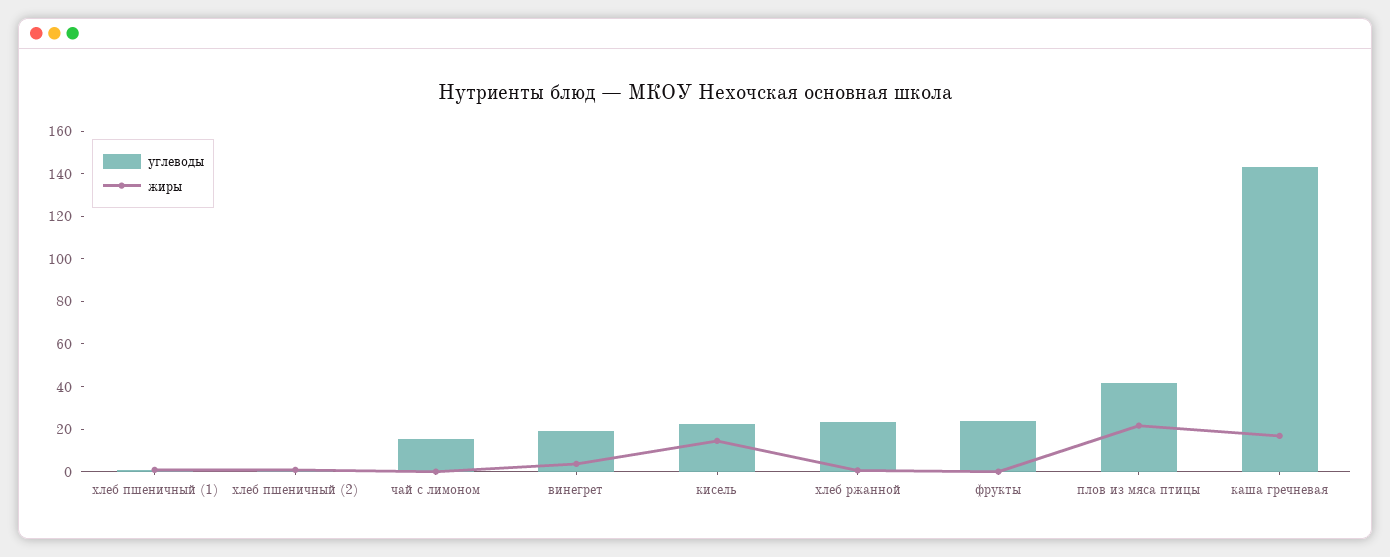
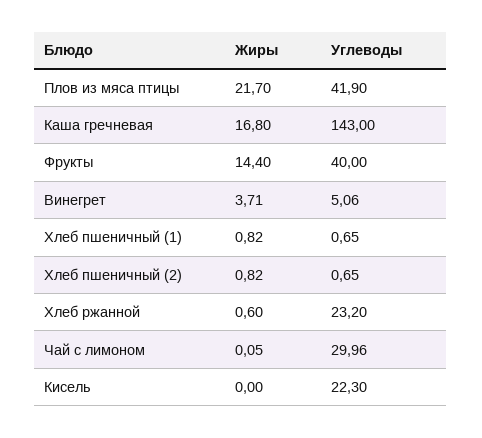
углеводы, чай с лимоном: 15 -> 29.96
углеводы, винегрет: 20 -> 5.06
жиры, кисель: 15 -> 0
углеводы, фрукты: 25 -> 40
жиры, фрукты: 0 -> 14.4

